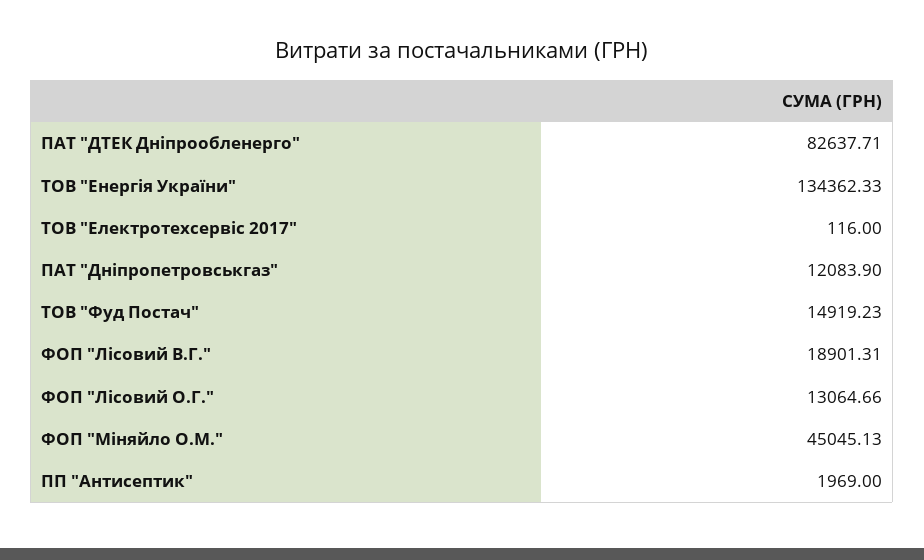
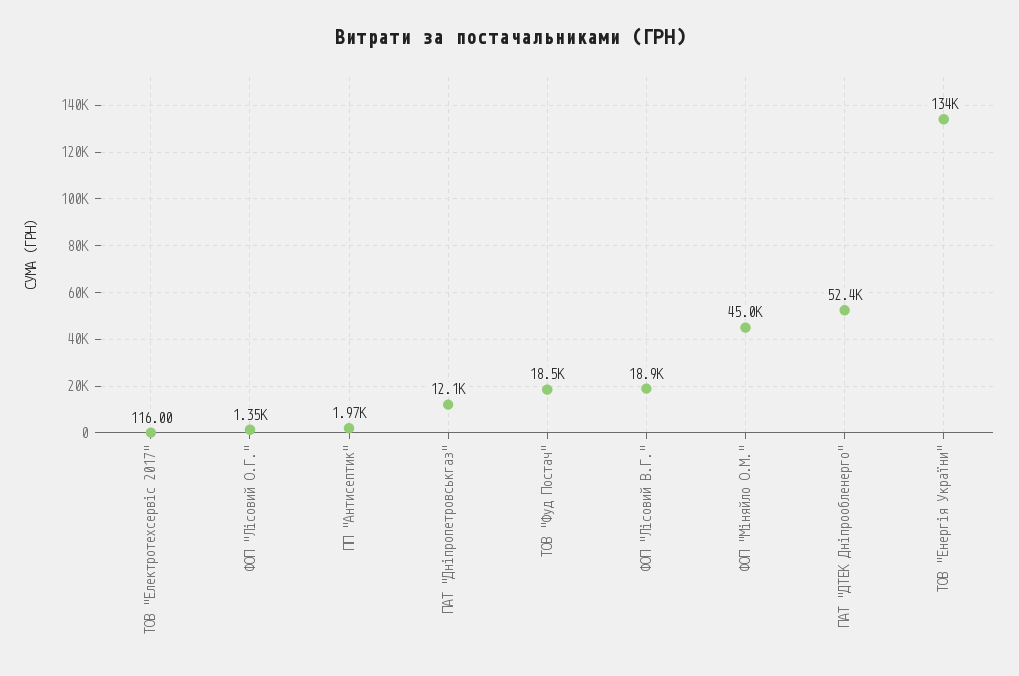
ПАТ "ДТЕК Дніпрообленерго": 82637.71 -> 52400
ТОВ "Фуд Постач": 14919.23 -> 18500
ФОП "Лісовий О.Г.": 13064.66 -> 1350

